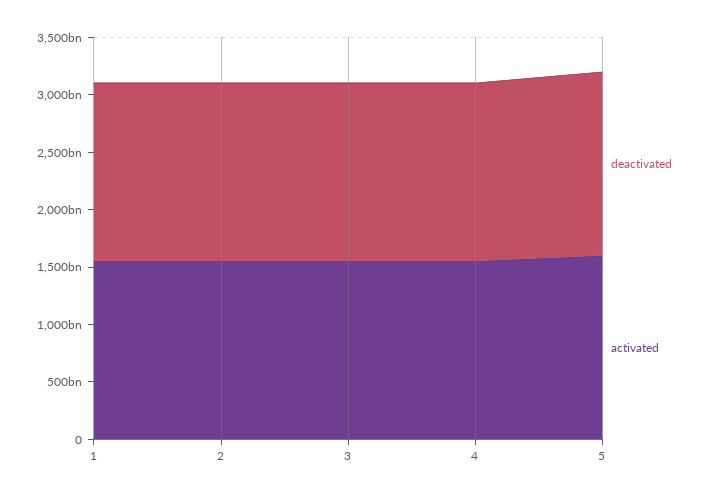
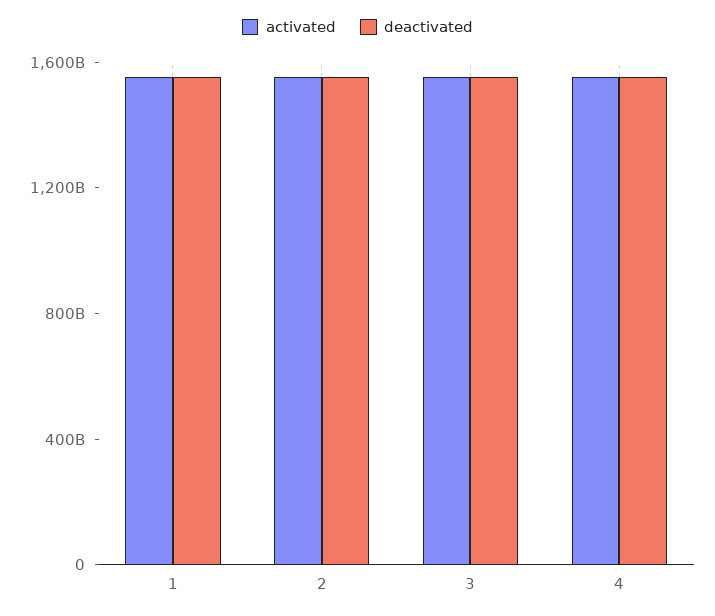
deactivated, 5: 1600000000000 -> none
activated, 5: 1600000000000 -> none

